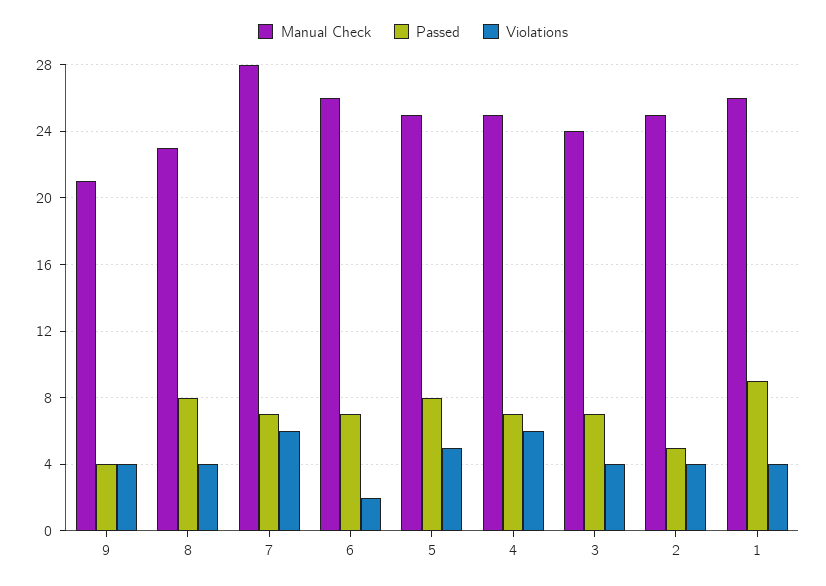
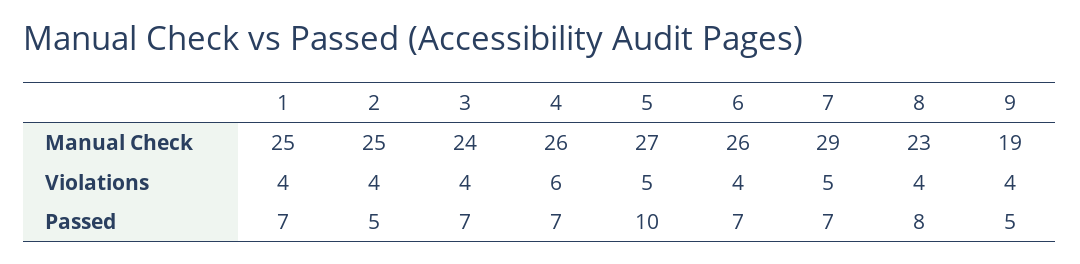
Manual Check, 9: 21 -> 19
Passed, 9: 4 -> 5
Manual Check, 7: 28 -> 29
Violations, 7: 6 -> 5
Violations, 6: 2 -> 4
Manual Check, 5: 25 -> 27
Passed, 5: 8 -> 10
Manual Check, 4: 25 -> 26
Manual Check, 1: 26 -> 25
Passed, 1: 9 -> 7

